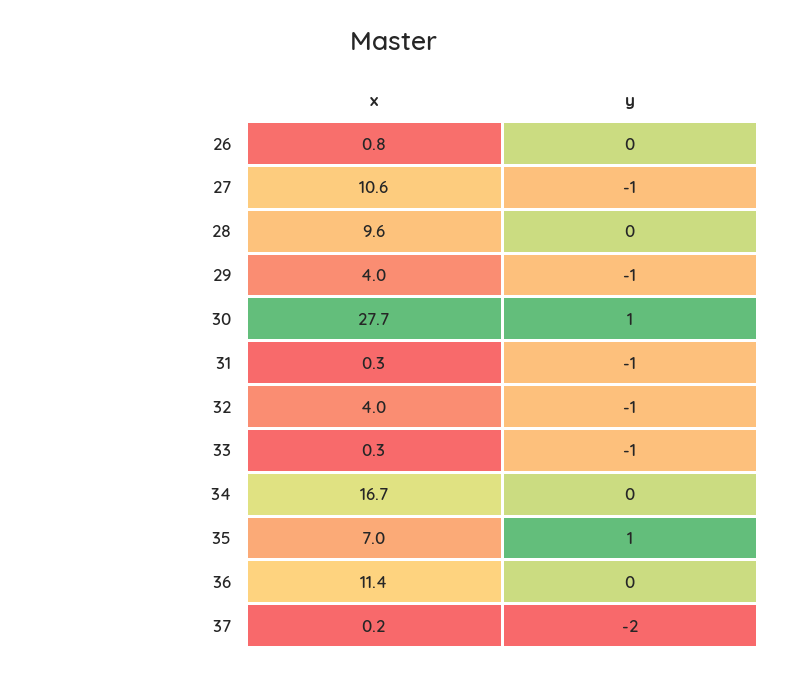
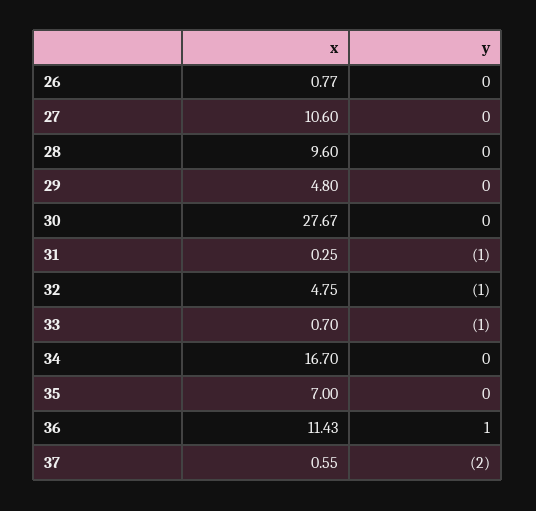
y, 27: -1 -> 0
x, 29: 4 -> 4.8
y, 29: -1 -> 0
y, 30: 1 -> 0
x, 32: 4 -> 4.75
x, 33: 0.3 -> 0.7
y, 35: 1 -> 0
y, 36: 0 -> 1
x, 37: 0.2 -> 0.55

